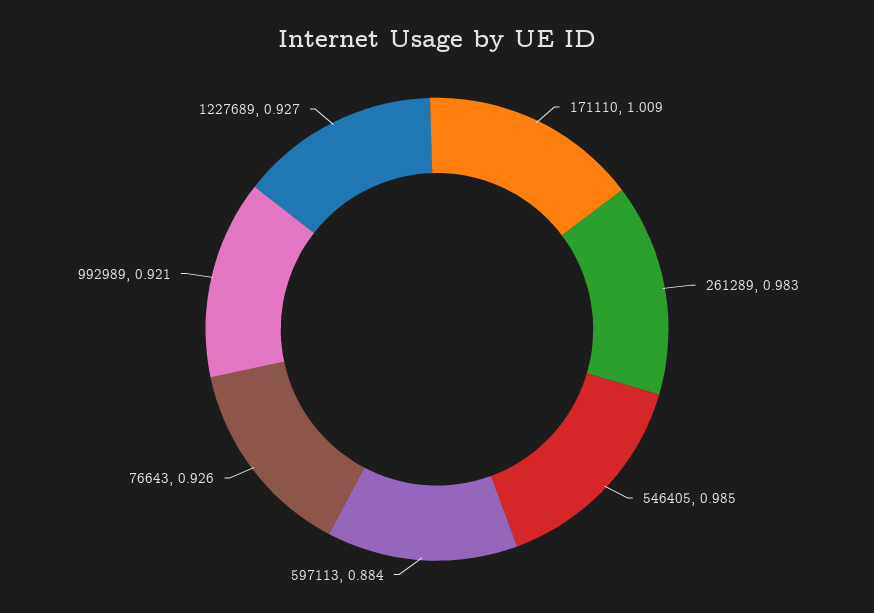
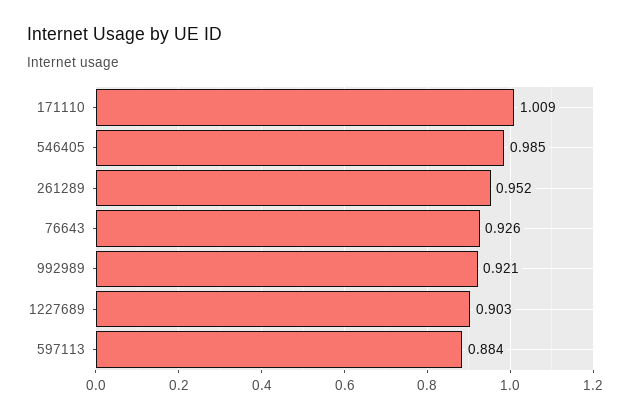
261289: 0.983 -> 0.952
1227689: 0.927 -> 0.903

